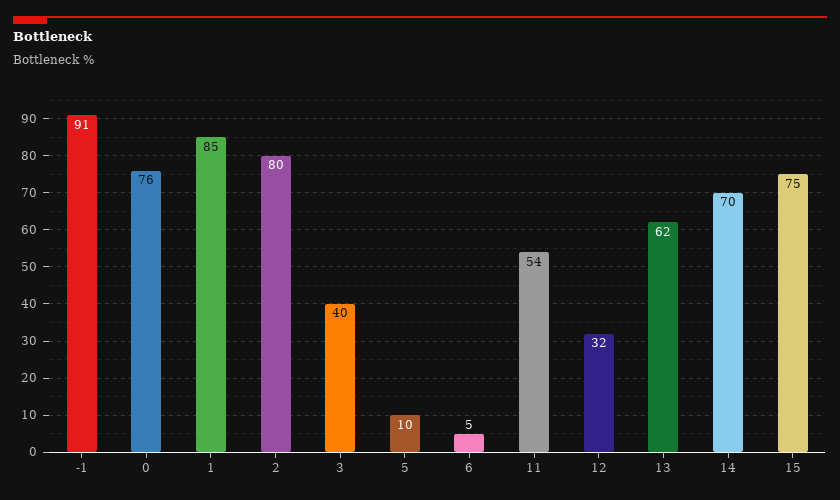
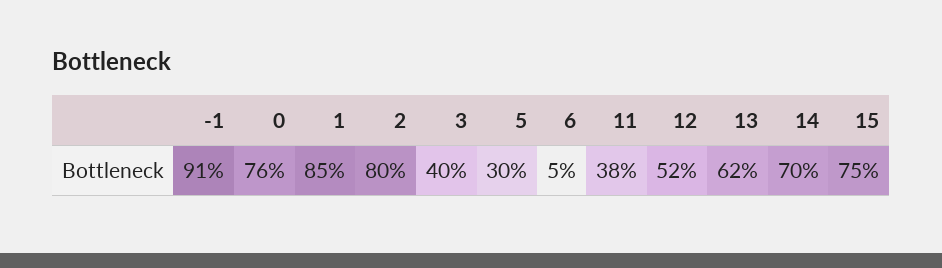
5: 10 -> 30
11: 54 -> 38
12: 32 -> 52

